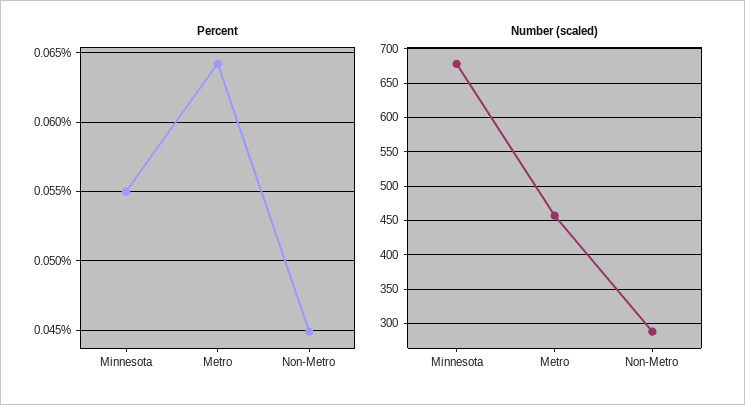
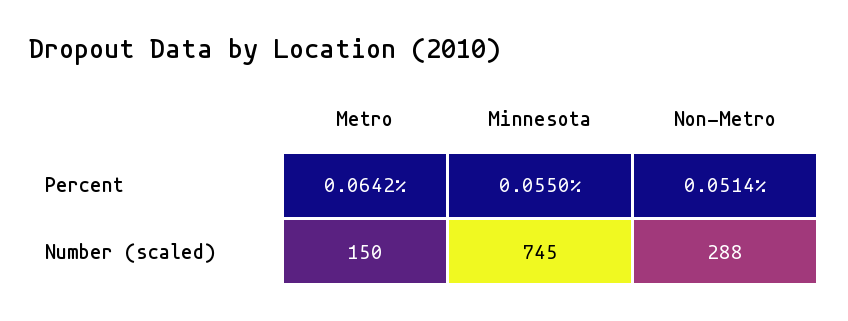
Percent, Non-Metro: 0.045 -> 0.0514
Number (scaled), Minnesota: 680 -> 745
Number (scaled), Metro: 460 -> 150

